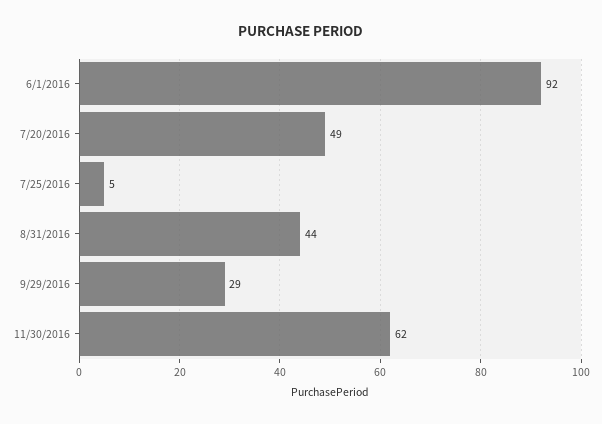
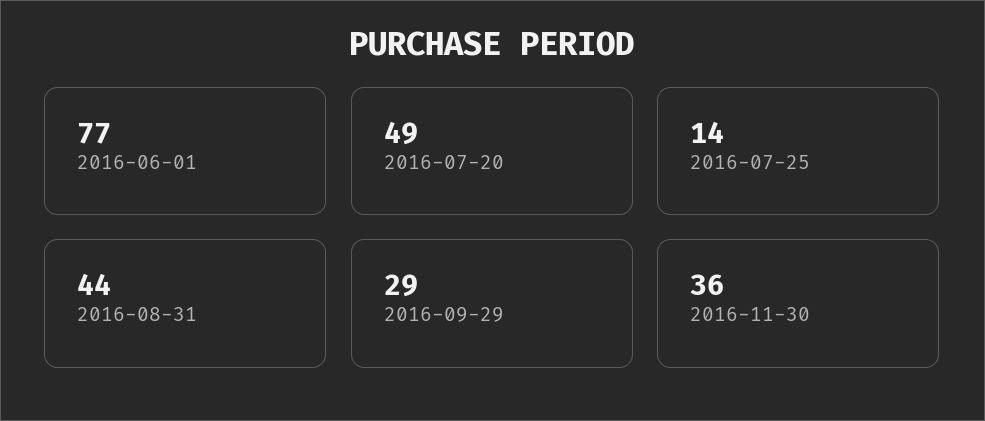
6/1/2016: 92 -> 77
7/25/2016: 5 -> 14
11/30/2016: 62 -> 36

